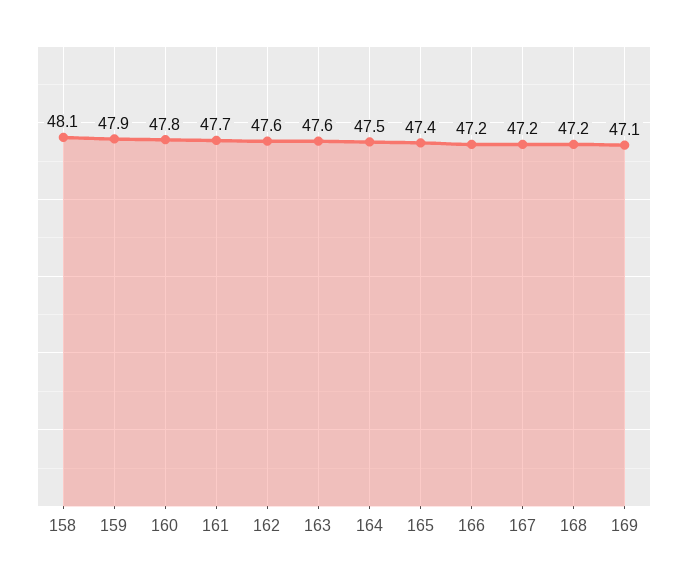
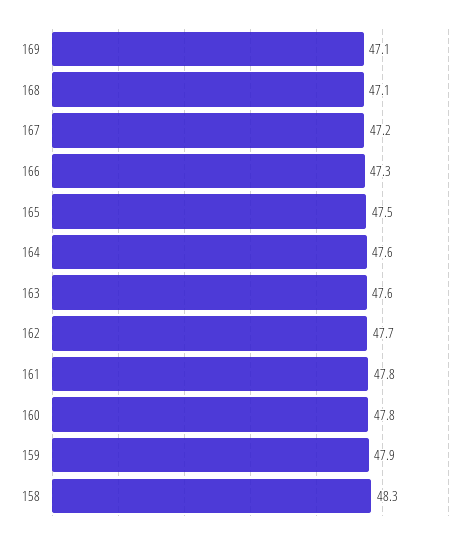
158: 48.1 -> 48.3
161: 47.7 -> 47.8
162: 47.6 -> 47.7
164: 47.5 -> 47.6
165: 47.4 -> 47.5
166: 47.2 -> 47.3
168: 47.2 -> 47.1

